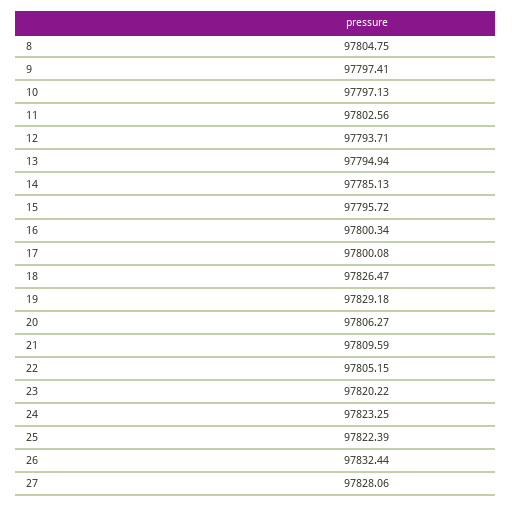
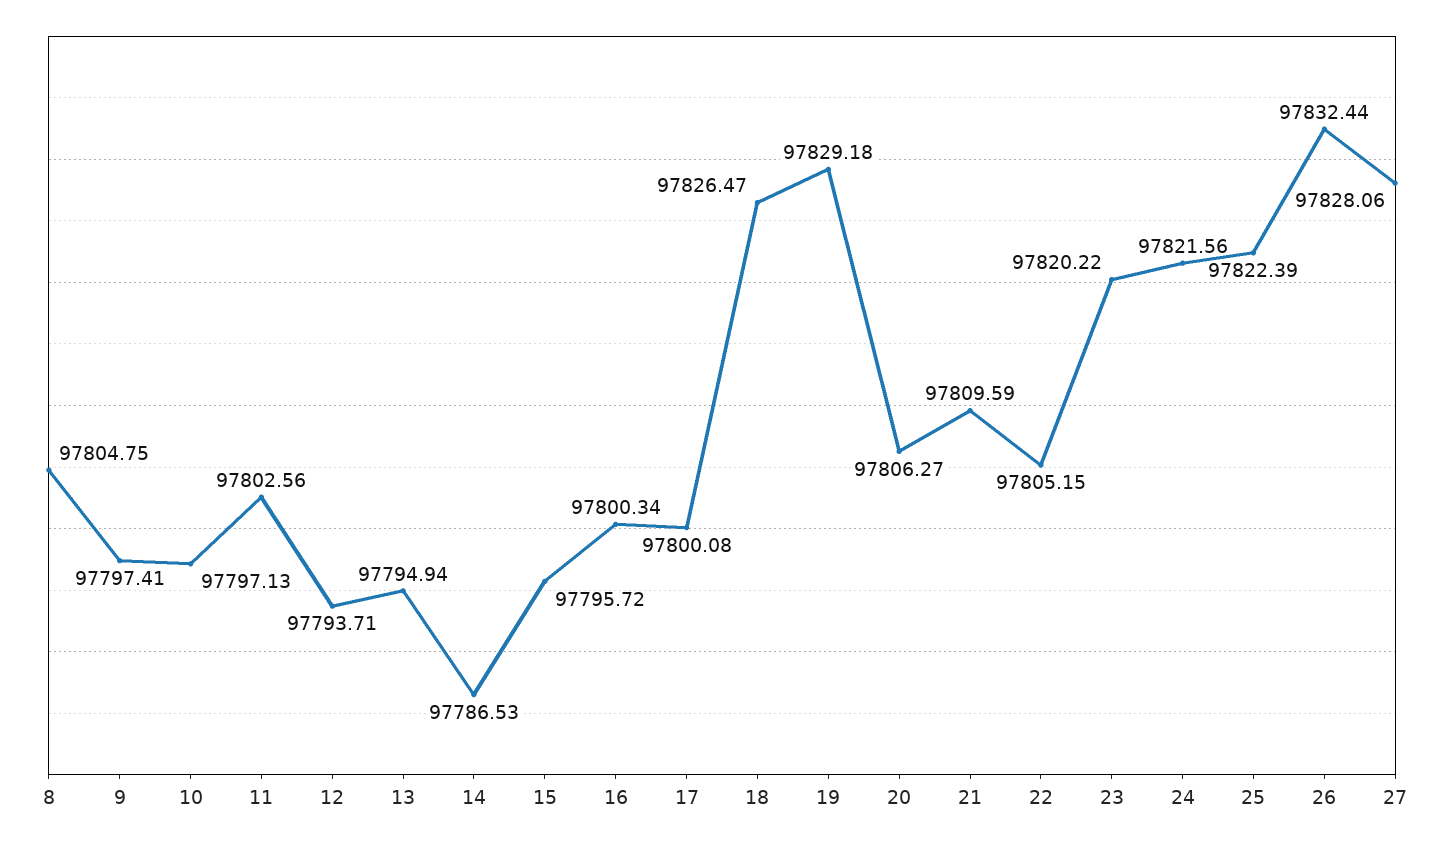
14: 97785.13 -> 97786.53
24: 97823.25 -> 97821.56

